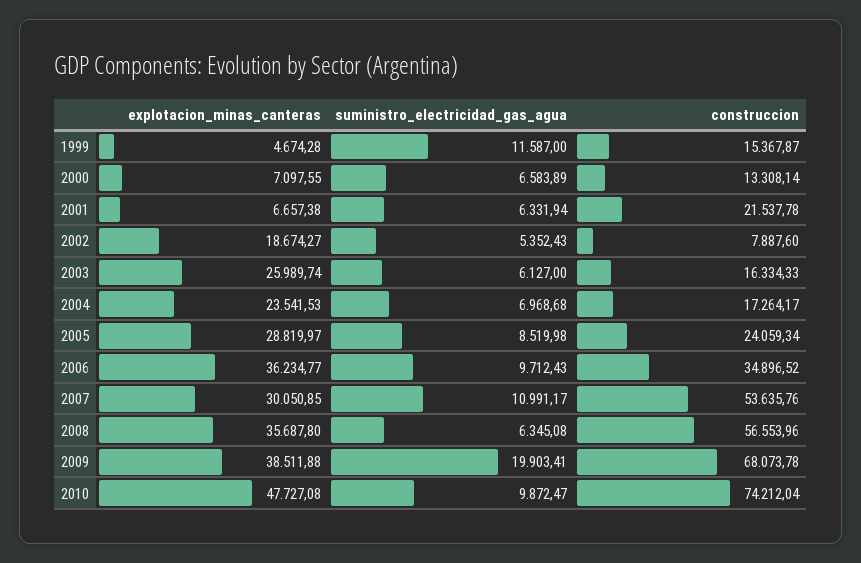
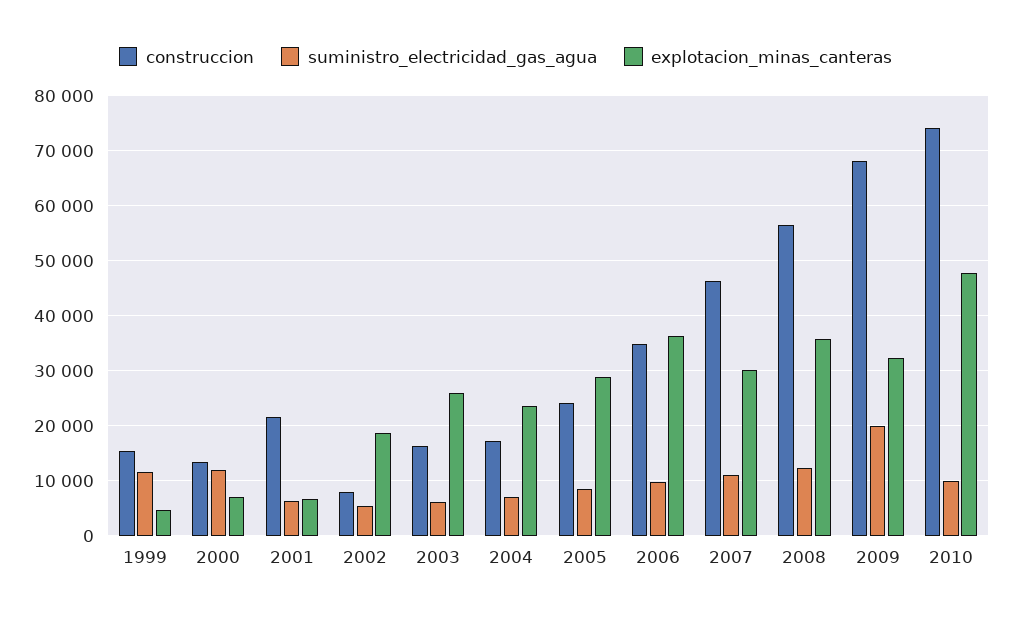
suministro_electricidad_gas_agua, 2000: 6583.89 -> 12000
construccion, 2007: 53635.76 -> 46000
suministro_electricidad_gas_agua, 2008: 6345.08 -> 12000
explotacion_minas_canteras, 2009: 38511.88 -> 32000

